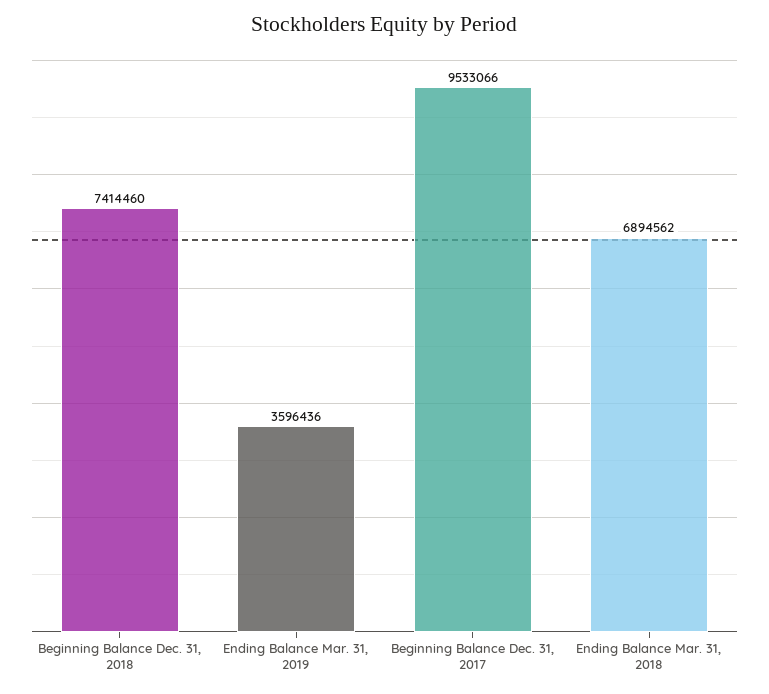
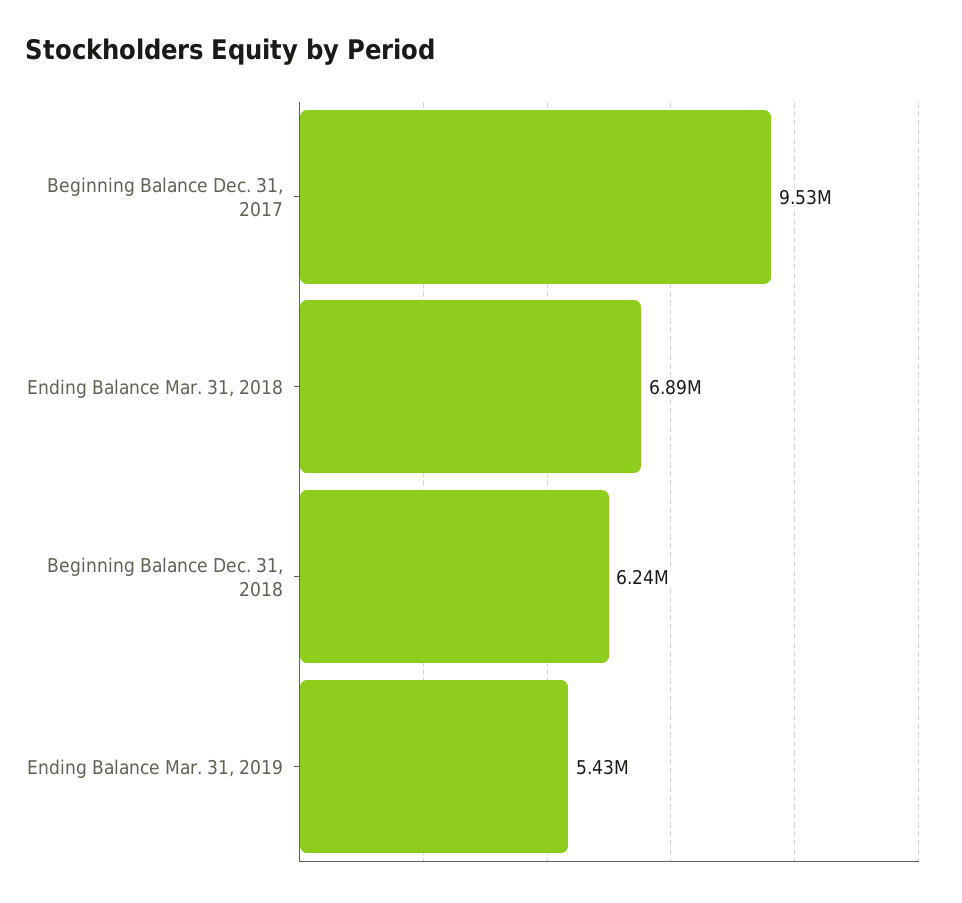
Beginning Balance Dec. 31, 2018: 7414460 -> 6240000
Ending Balance Mar. 31, 2019: 3596436 -> 5430000

